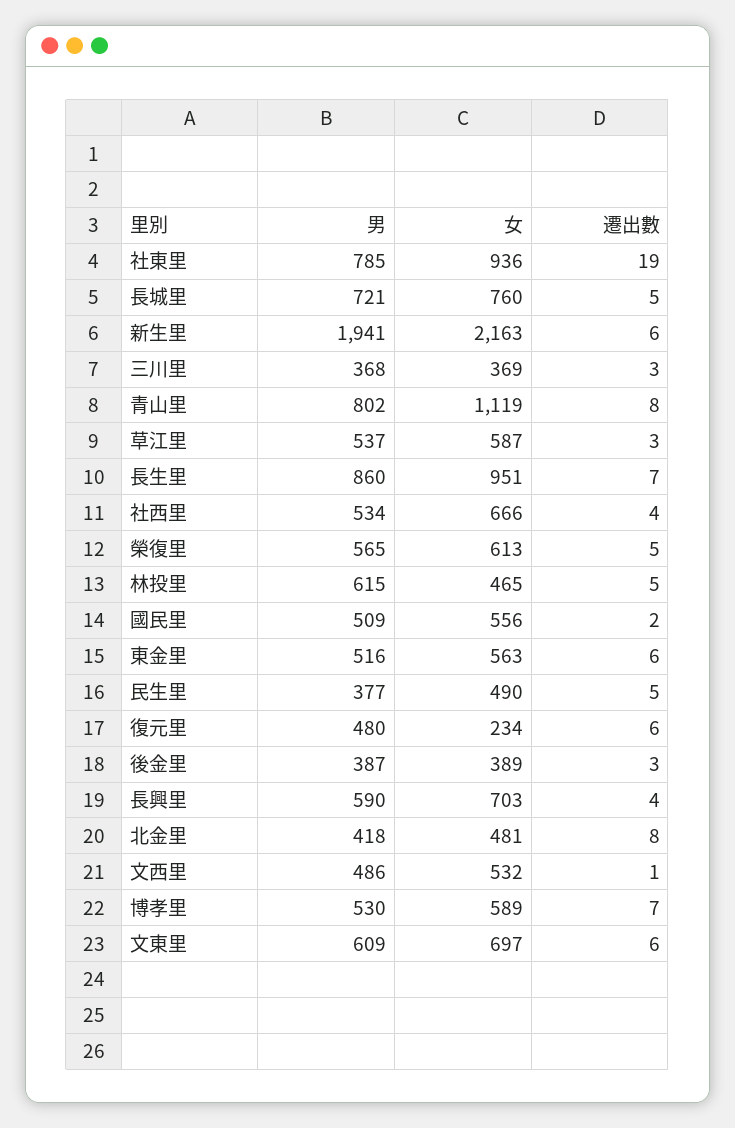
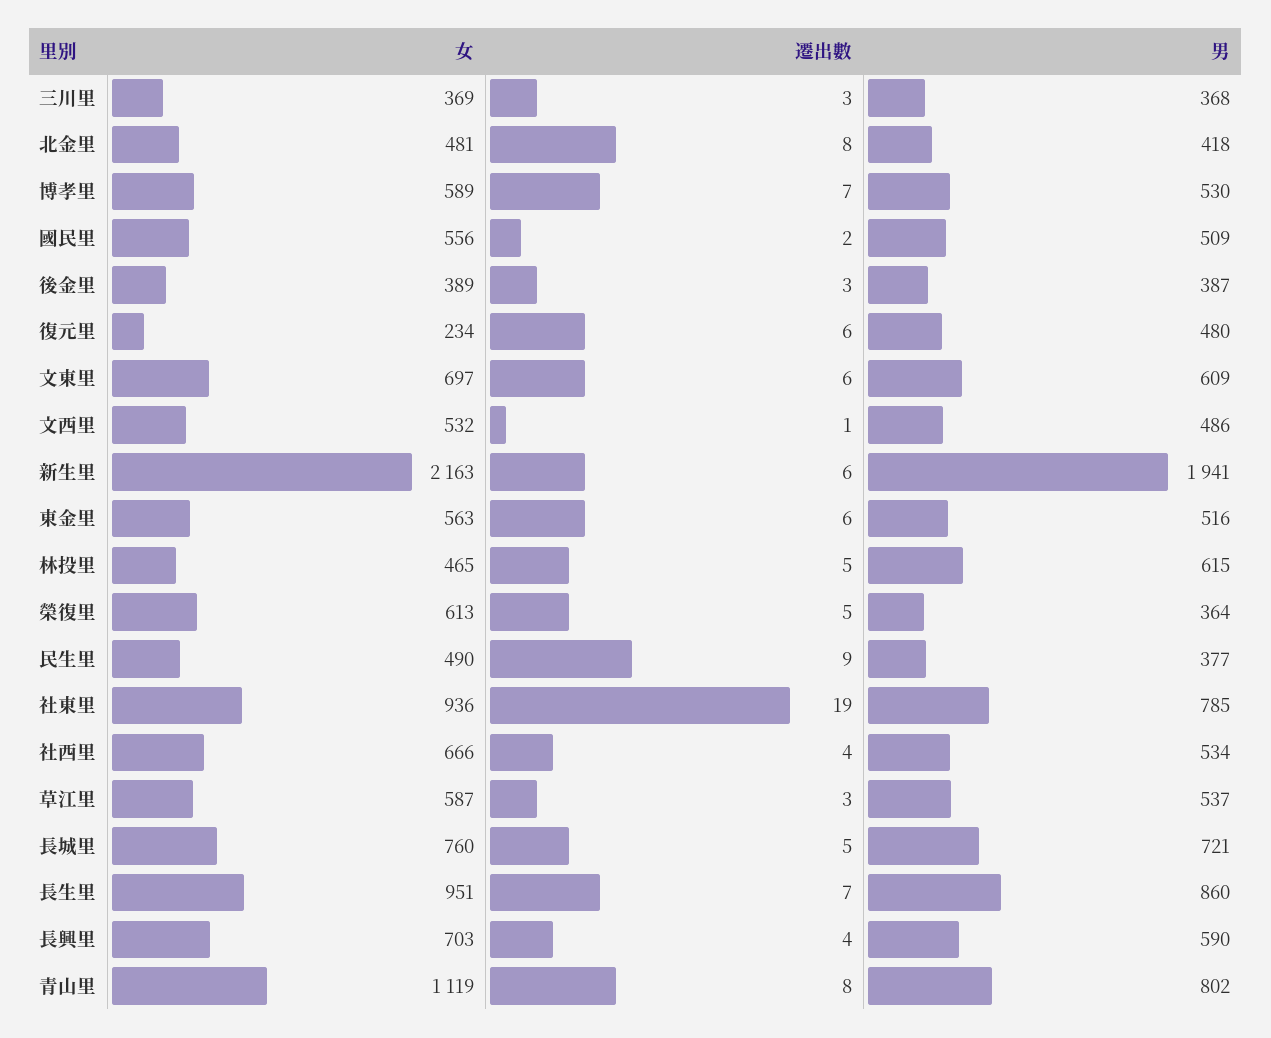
男, 榮復里: 565 -> 364
遷出數, 民生里: 5 -> 9

